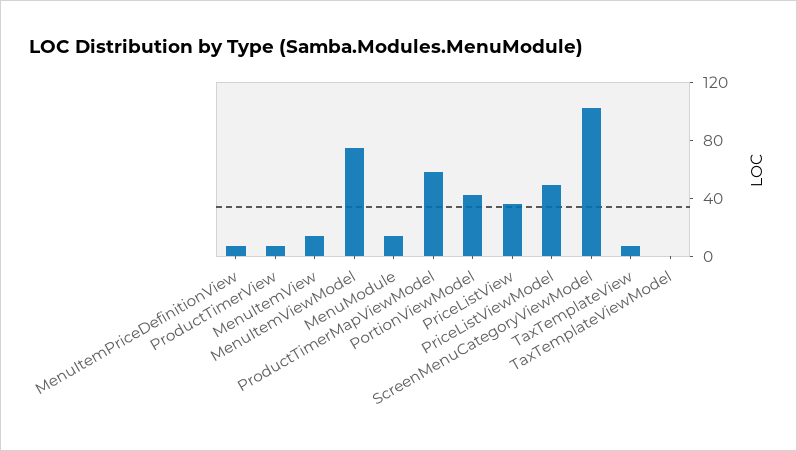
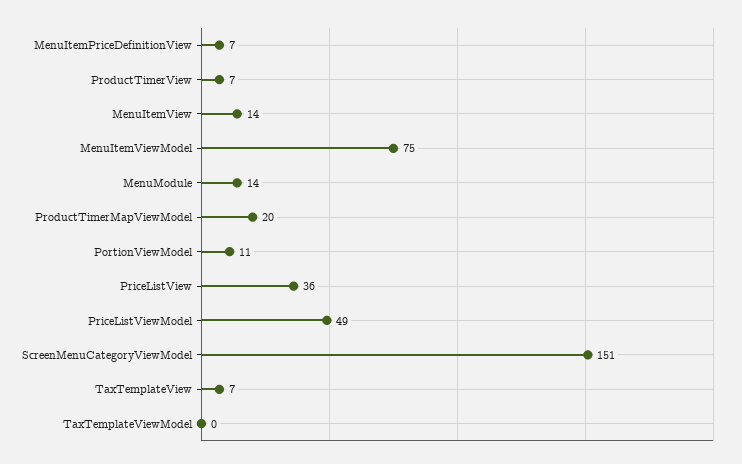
ProductTimerMapViewModel: 60 -> 20
PortionViewModel: 40 -> 11
ScreenMenuCategoryViewModel: 100 -> 151

